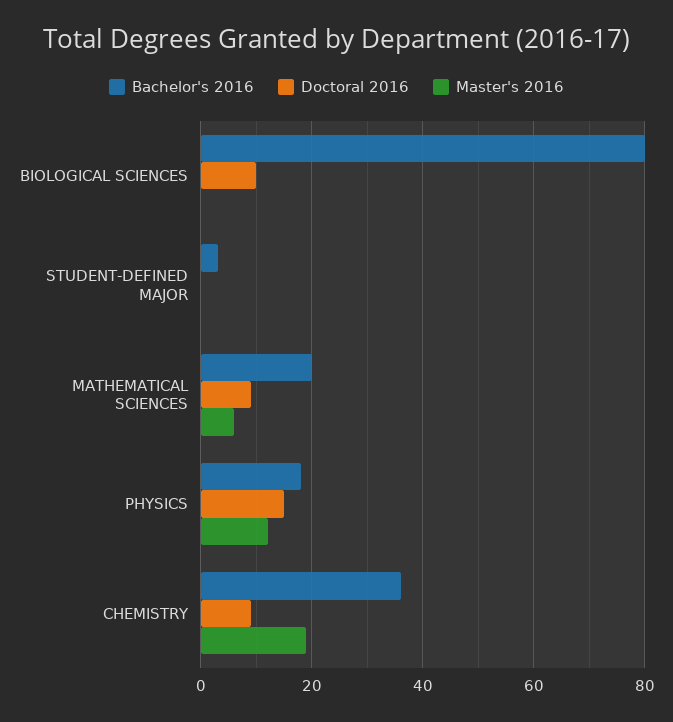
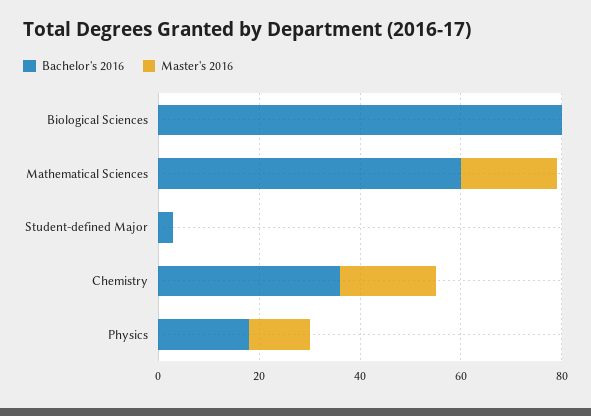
Doctoral 2016, BIOLOGICAL SCIENCES: 10 -> none
Doctoral 2016, STUDENT-DEFINED MAJOR: 0 -> none
Bachelor's 2016, MATHEMATICAL SCIENCES: 20 -> 60
Doctoral 2016, MATHEMATICAL SCIENCES: 10 -> none
Master's 2016, MATHEMATICAL SCIENCES: 5 -> 20
Doctoral 2016, PHYSICS: 15 -> none
Doctoral 2016, CHEMISTRY: 10 -> none

